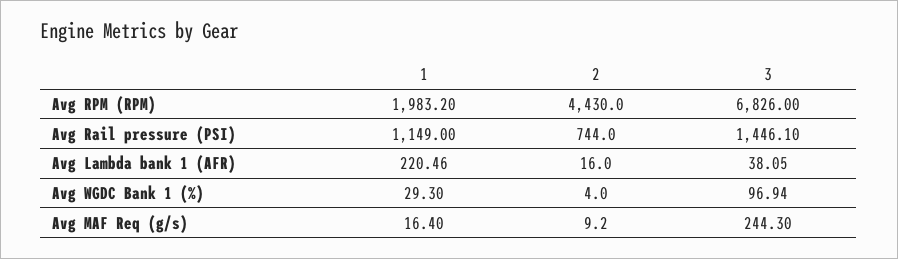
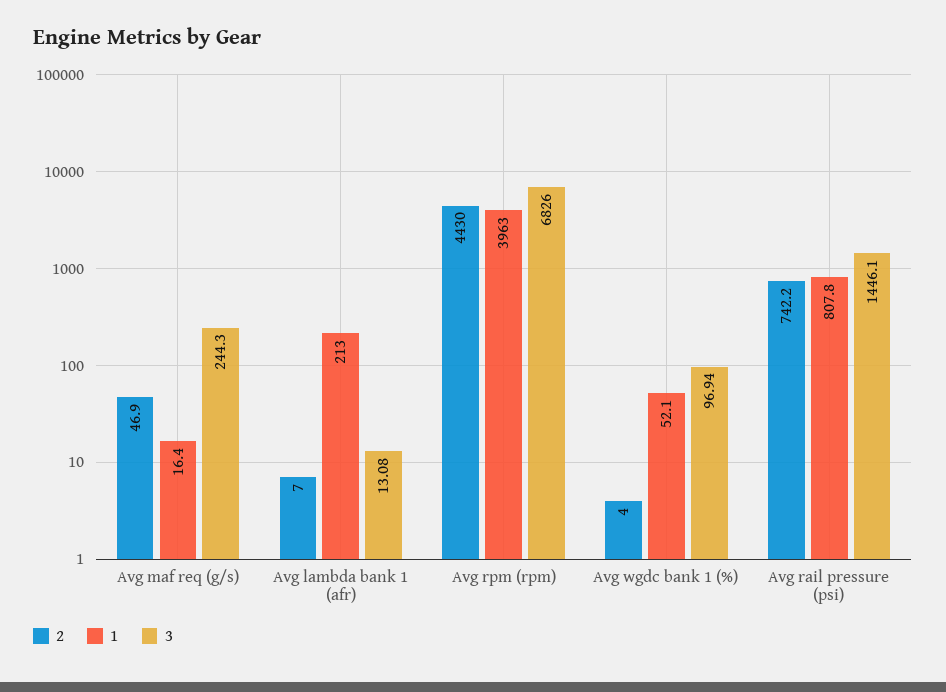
1, Avg RPM (RPM): 1983.2 -> 3963
1, Avg Rail pressure (PSI): 1149 -> 807.8
2, Avg Rail pressure (PSI): 744 -> 742.2
1, Avg Lambda bank 1 (AFR): 220.46 -> 213
2, Avg Lambda bank 1 (AFR): 16 -> 7
3, Avg Lambda bank 1 (AFR): 38.05 -> 13.08
1, Avg WGDC Bank 1 (%): 29.3 -> 52.1
2, Avg MAF Req (g/s): 9.2 -> 46.9

